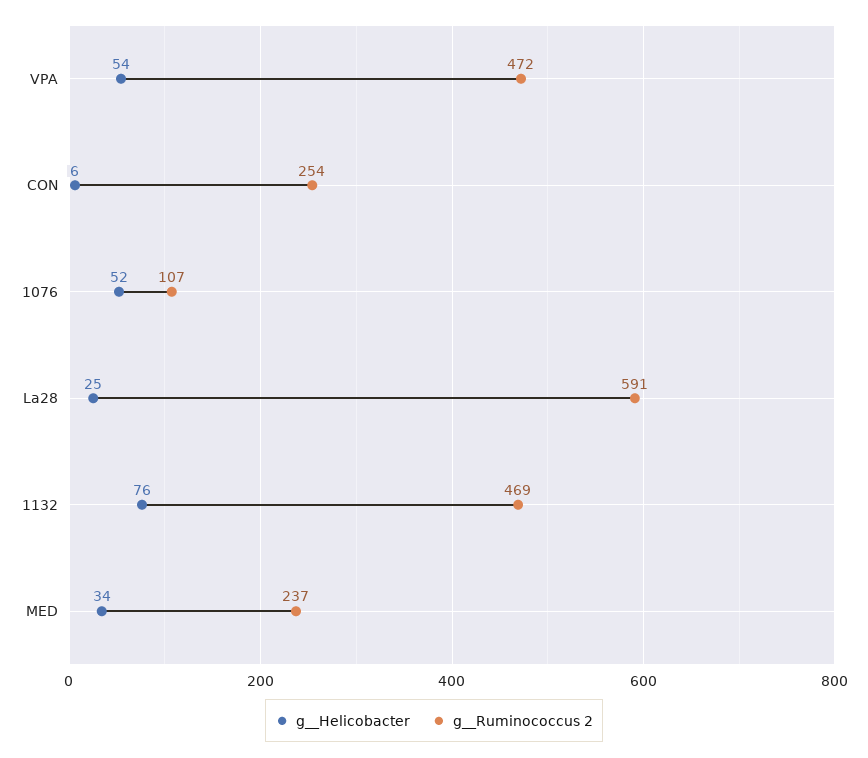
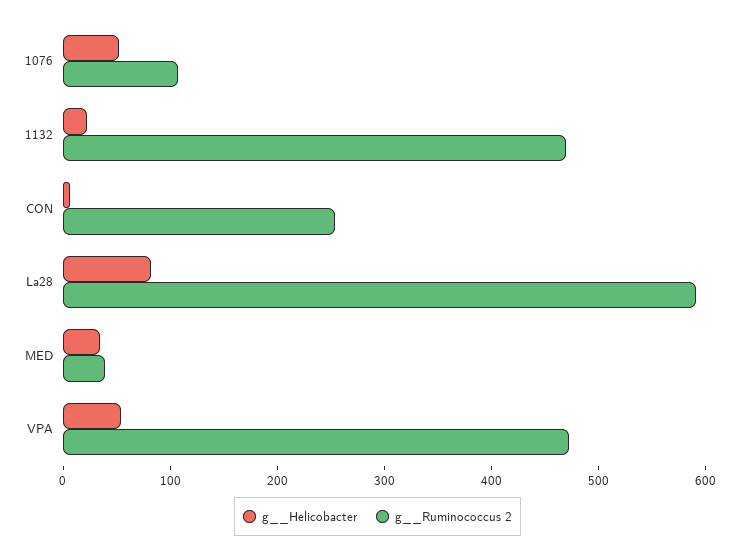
g__Helicobacter, La28: 25 -> 80
g__Helicobacter, 1132: 76 -> 20
g__Ruminococcus 2, MED: 237 -> 40

